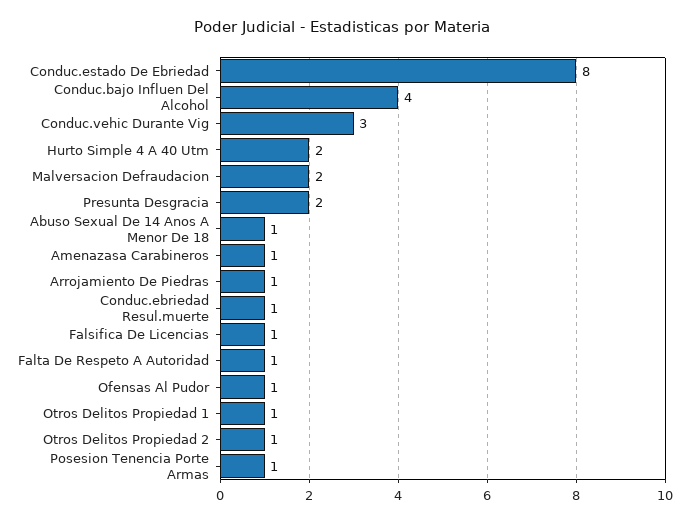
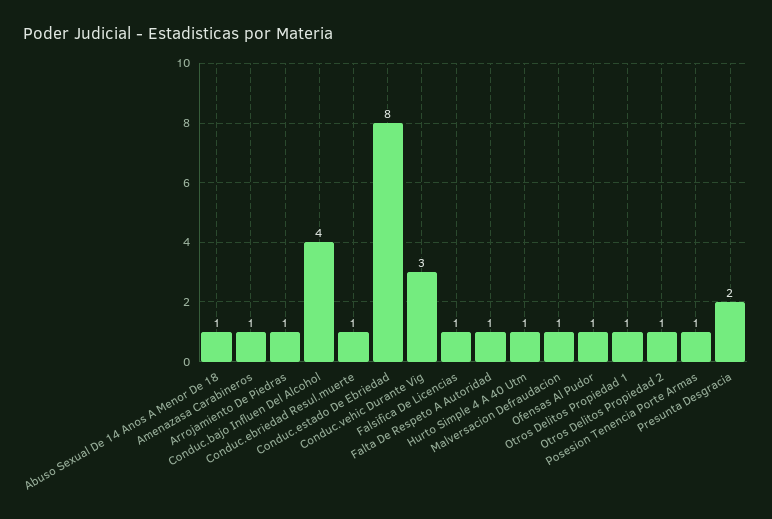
Hurto Simple 4 A 40 Utm: 2 -> 1
Malversacion Defraudacion: 2 -> 1

